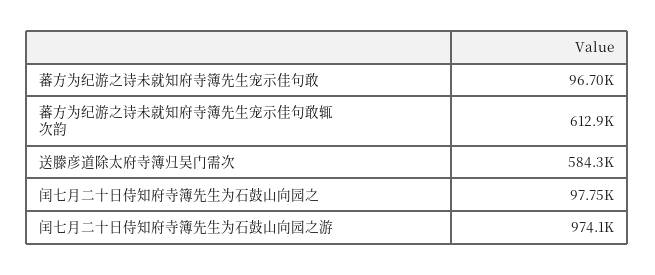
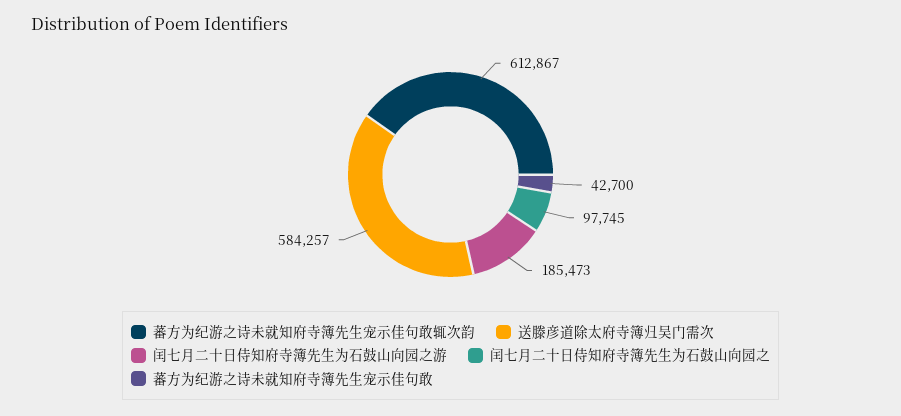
蕃方为纪游之诗未就知府寺簿先生宠示佳句敢: 96700 -> 42700
闰七月二十日侍知府寺簿先生为石鼓山向园之游: 974100 -> 185473

